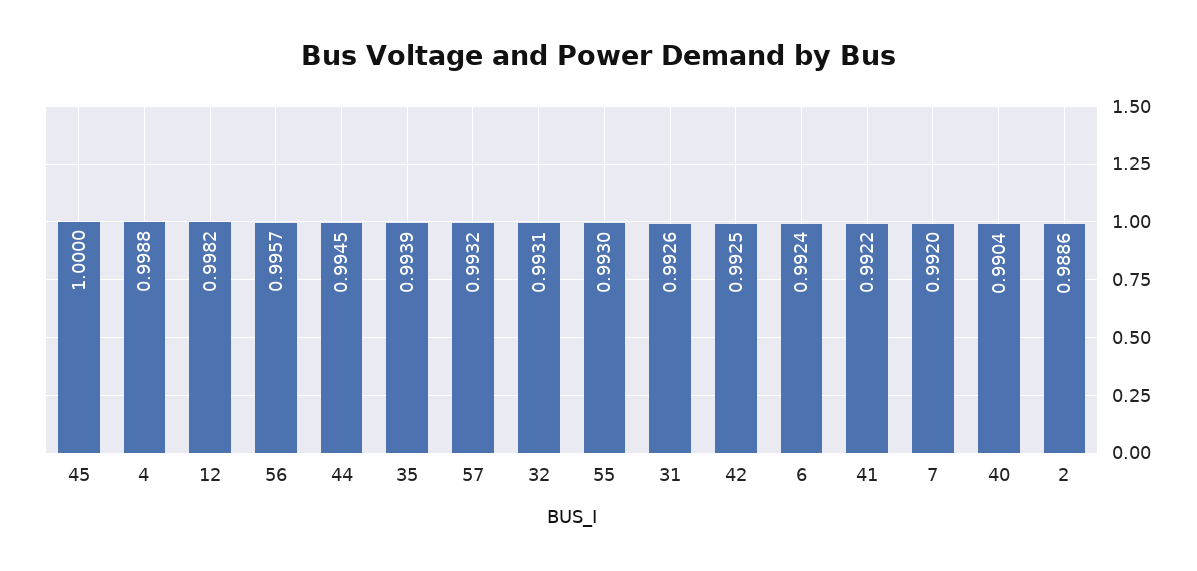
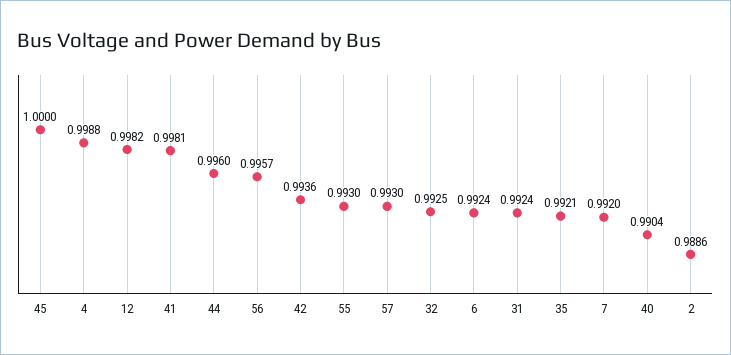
44: 0.9945 -> 0.996
35: 0.9939 -> 0.9921
57: 0.9932 -> 0.993
32: 0.9931 -> 0.9925
31: 0.9926 -> 0.9924
42: 0.9925 -> 0.9936
41: 0.9922 -> 0.9981

